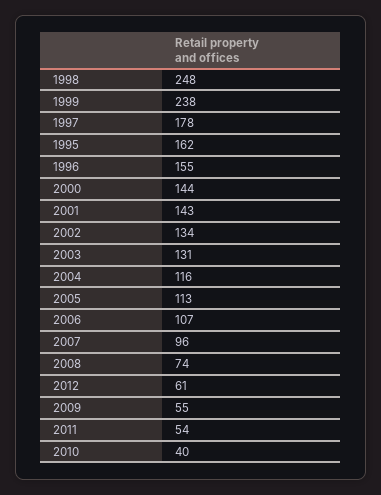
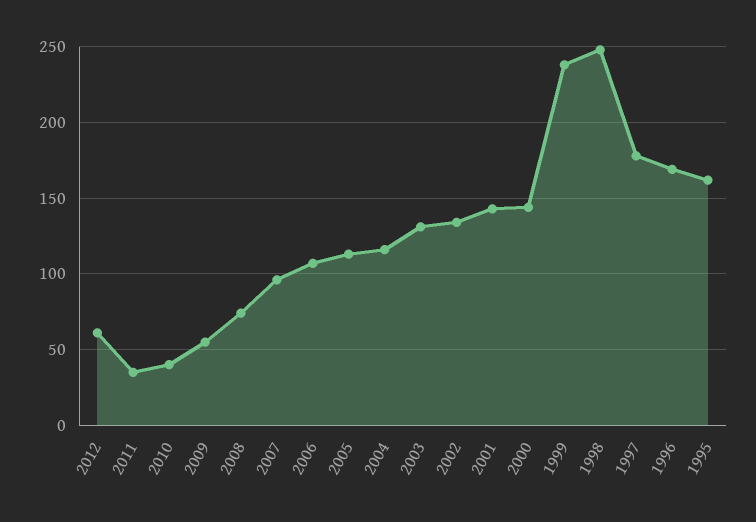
1996: 155 -> 170
2011: 54 -> 35

